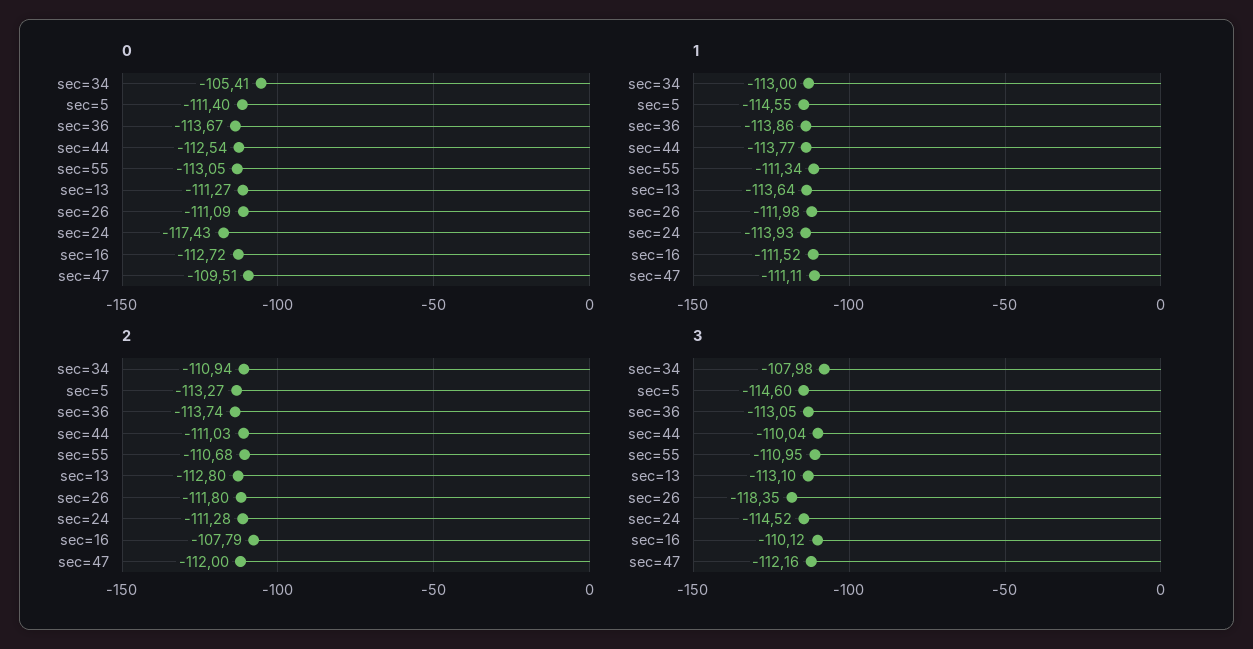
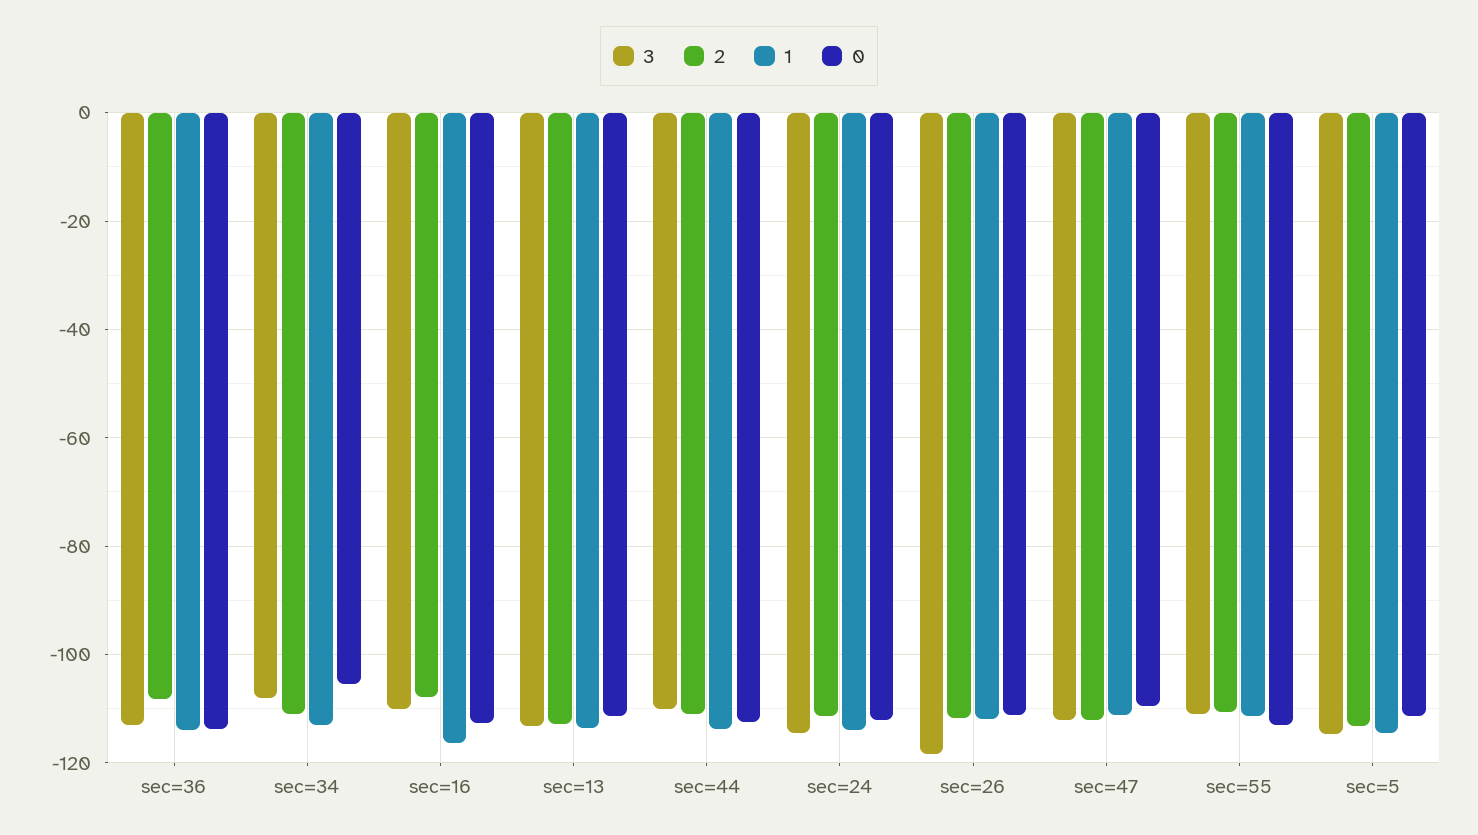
0, sec=24: -117.43 -> -112
1, sec=16: -111.52 -> -116
2, sec=36: -113.74 -> -108

